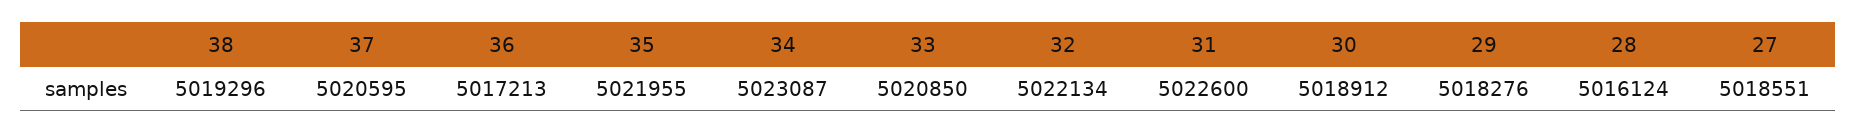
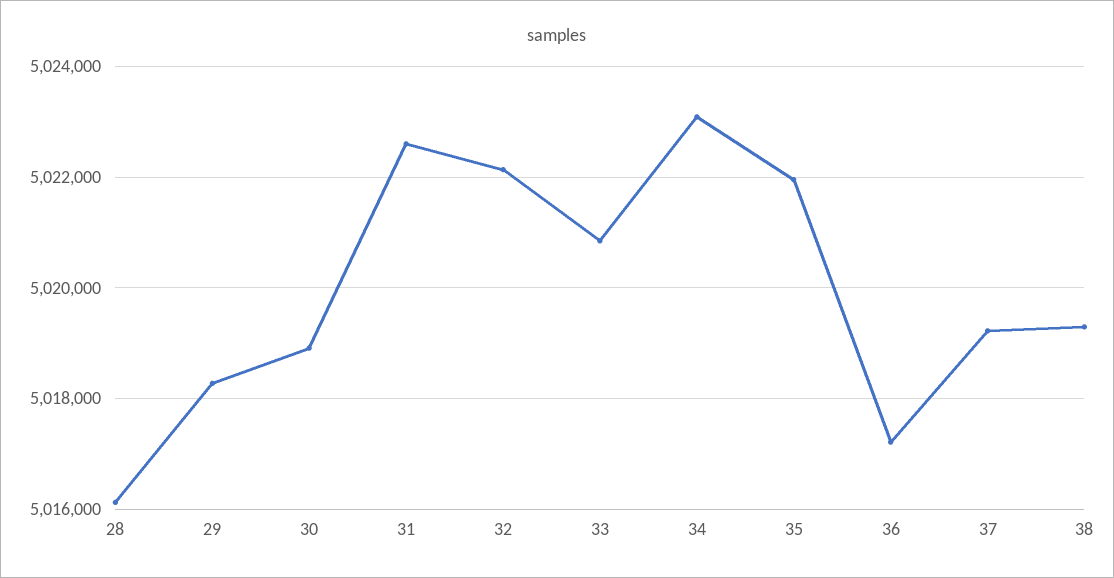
37: 5020595 -> 5019200
27: 5018551 -> none

